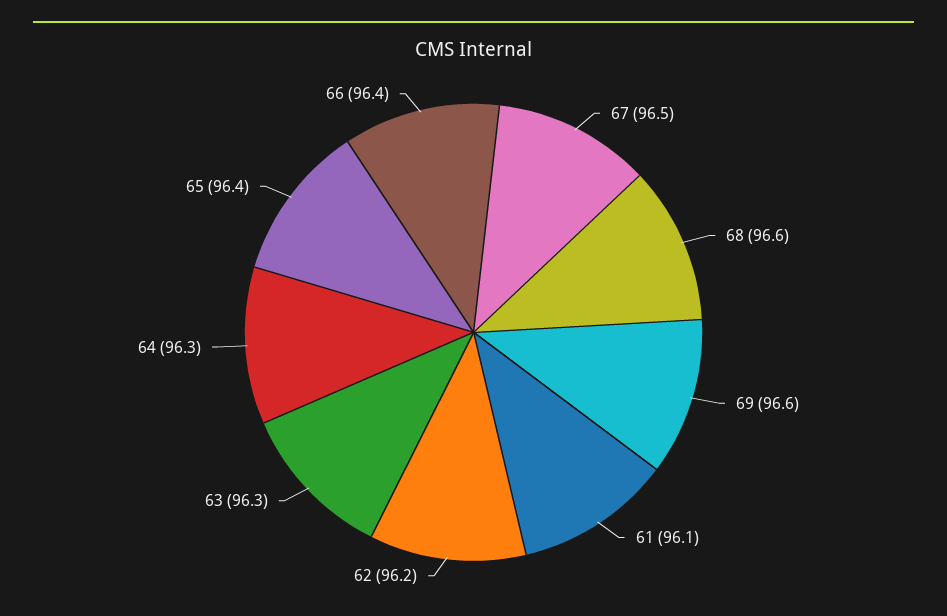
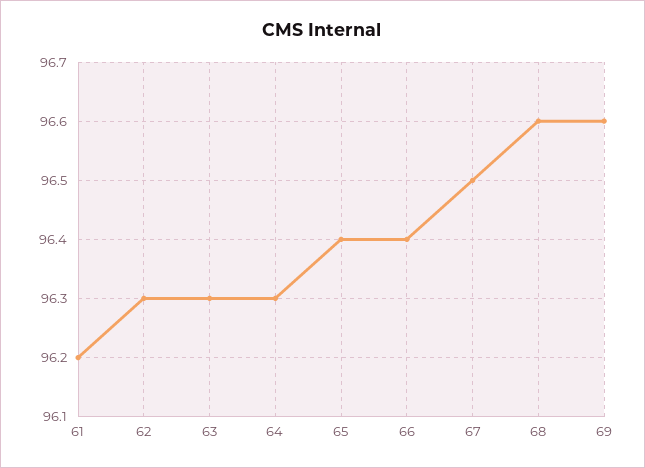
61: 96.1 -> 96.2
62: 96.2 -> 96.3

